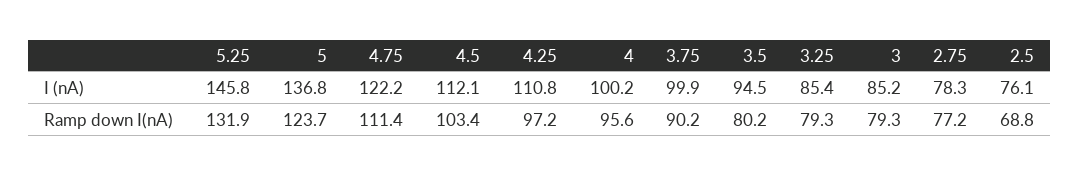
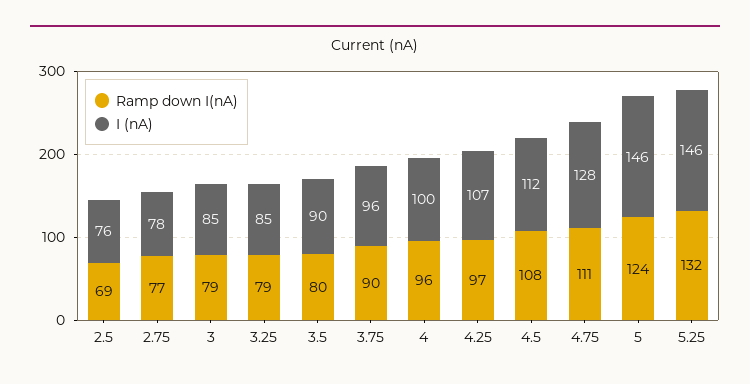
I (nA), 5: 136.8 -> 146
I (nA), 4.75: 122.2 -> 128
I (nA), 4.25: 110.8 -> 107
I (nA), 3.75: 99.9 -> 96
I (nA), 3.5: 94.5 -> 90
Ramp down I(nA), 4.5: 103.4 -> 108

